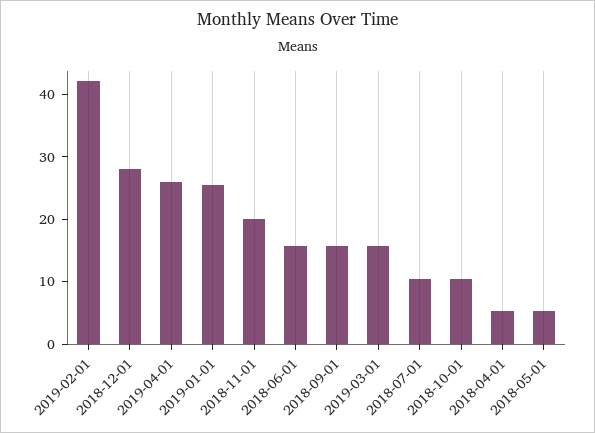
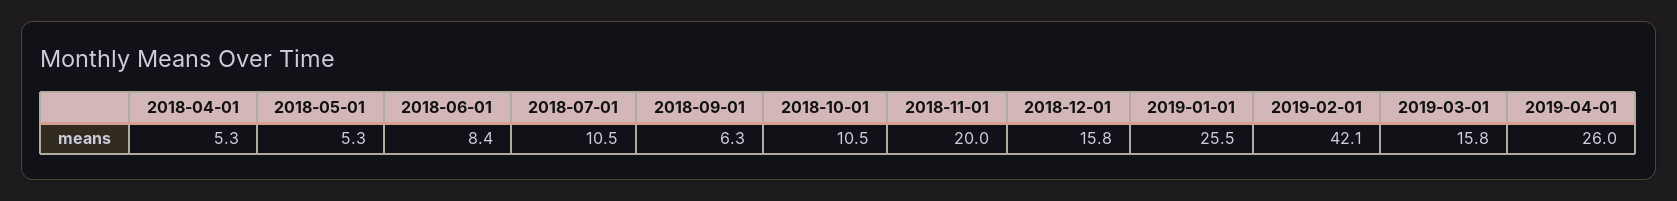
2018-12-01: 28 -> 15.8
2018-06-01: 16 -> 8.4
2018-09-01: 16 -> 6.3

